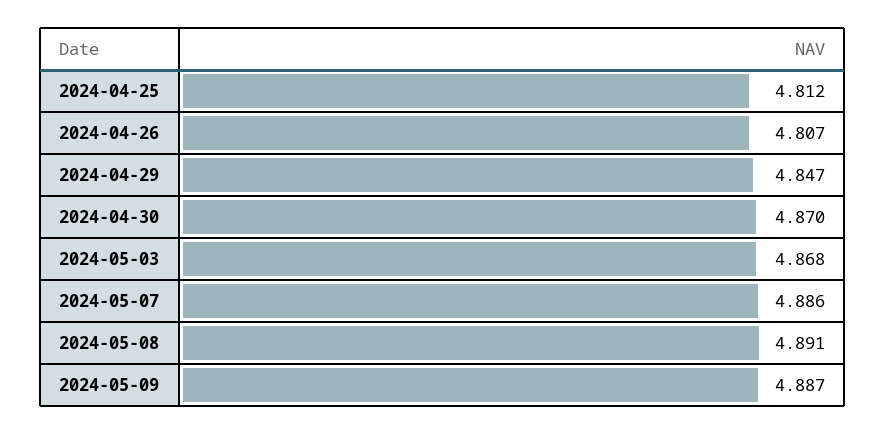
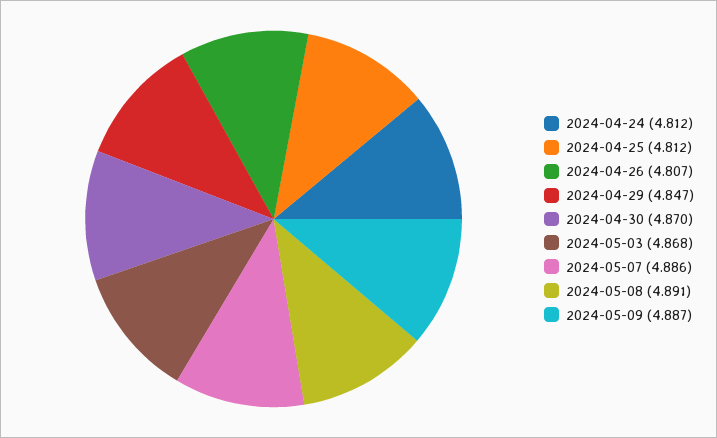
2024-04-24: none -> 4.812

